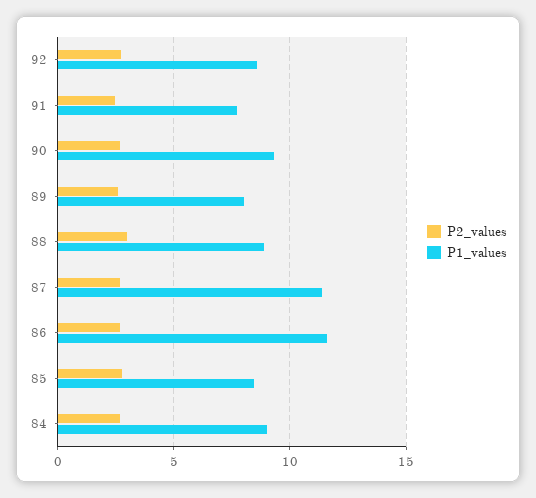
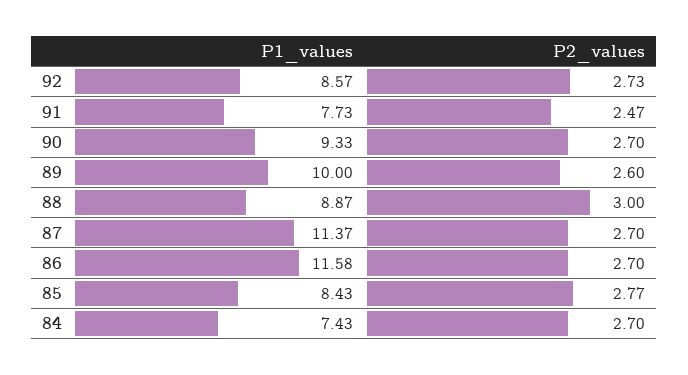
P1_values, 89: 8 -> 10
P1_values, 84: 9 -> 7.43

